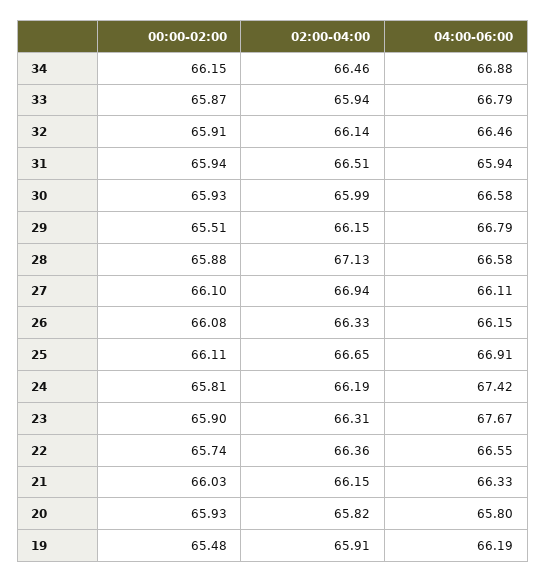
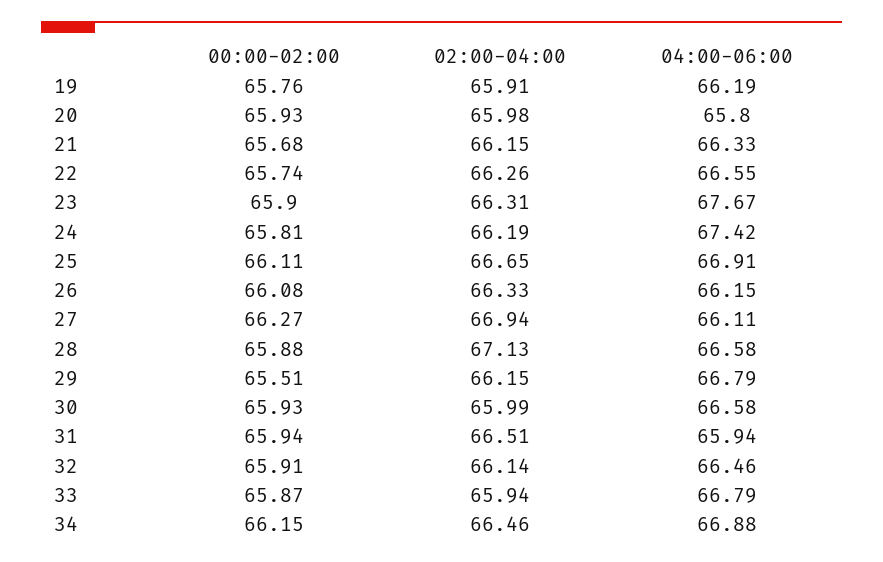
00:00-02:00, 27: 66.1 -> 66.27
02:00-04:00, 22: 66.36 -> 66.26
00:00-02:00, 21: 66.03 -> 65.68
02:00-04:00, 20: 65.82 -> 65.98
00:00-02:00, 19: 65.48 -> 65.76

